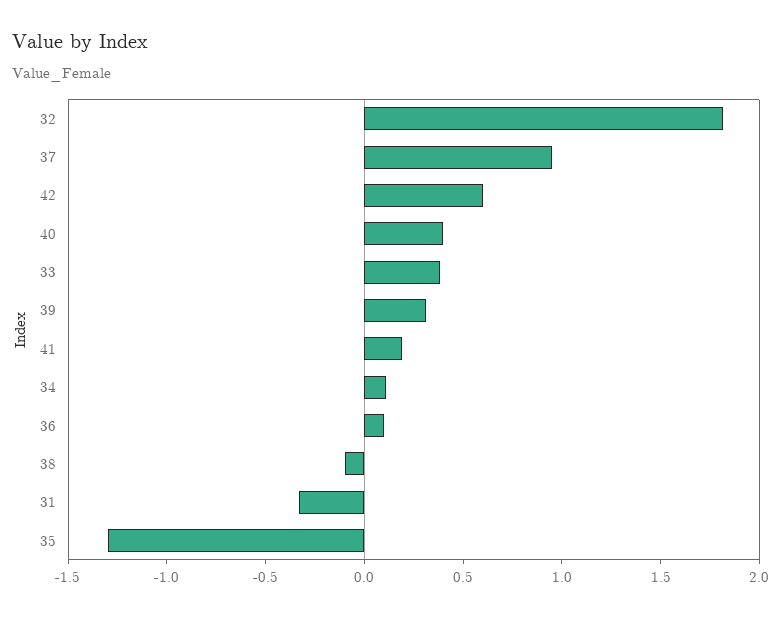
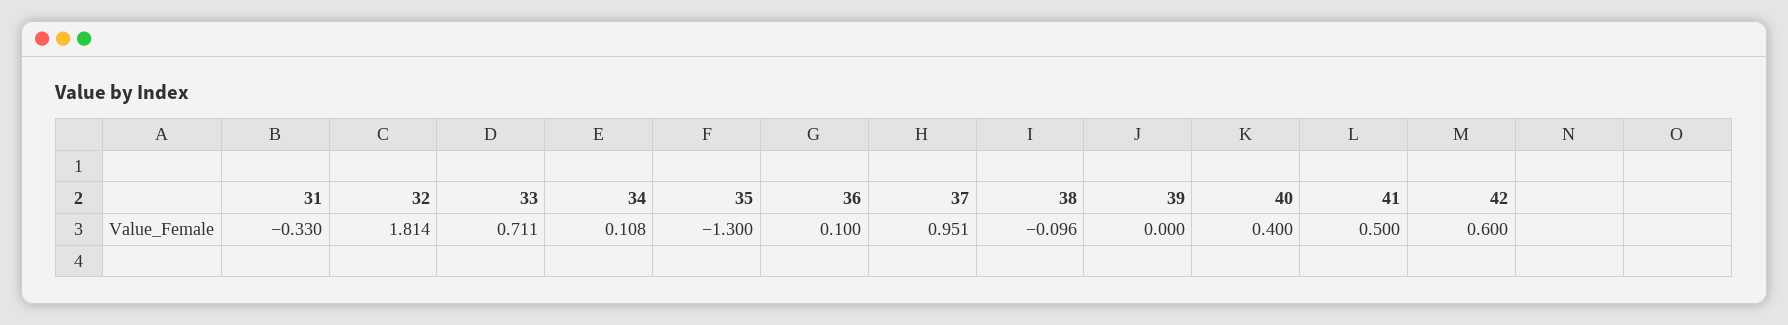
33: 0.4 -> 0.711
39: 0.3 -> 0
41: 0.2 -> 0.5

